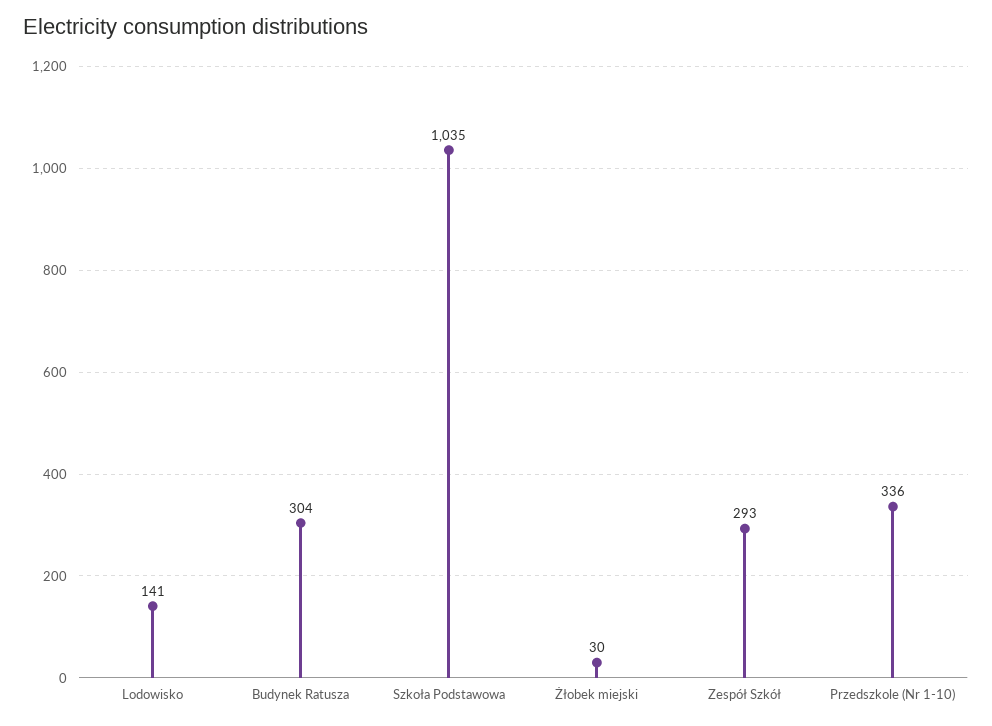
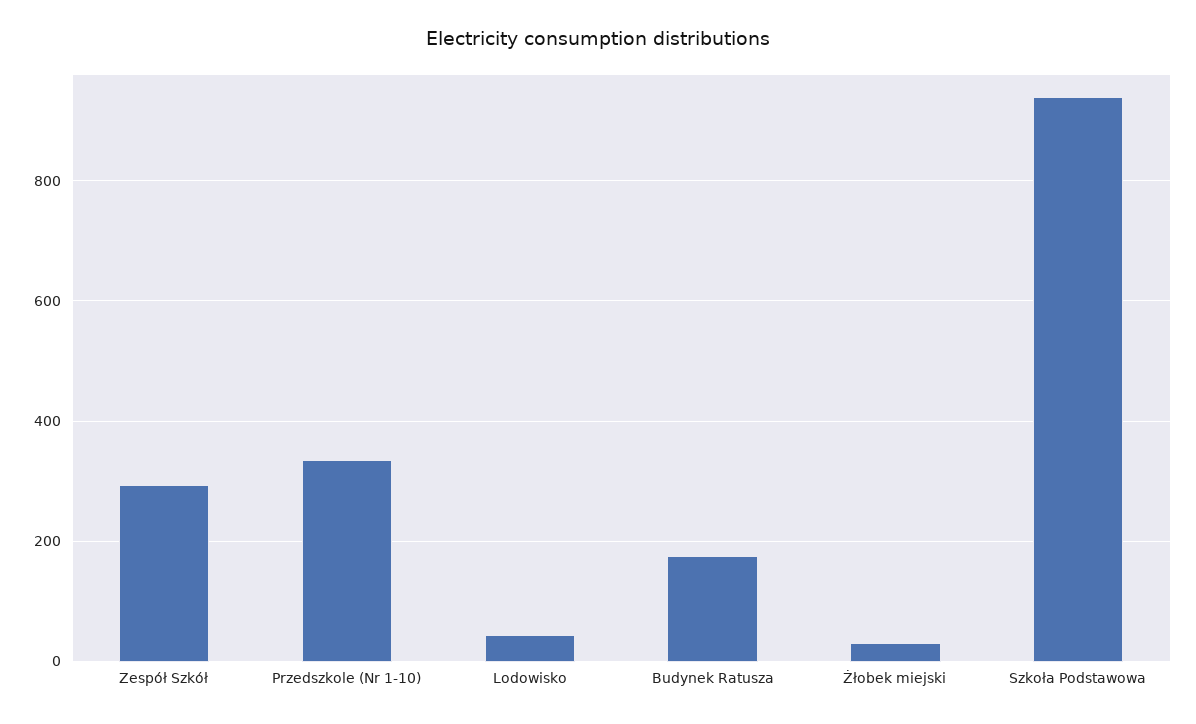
Lodowisko: 141 -> 40
Budynek Ratusza: 304 -> 180
Szkoła Podstawowa: 1035 -> 940

